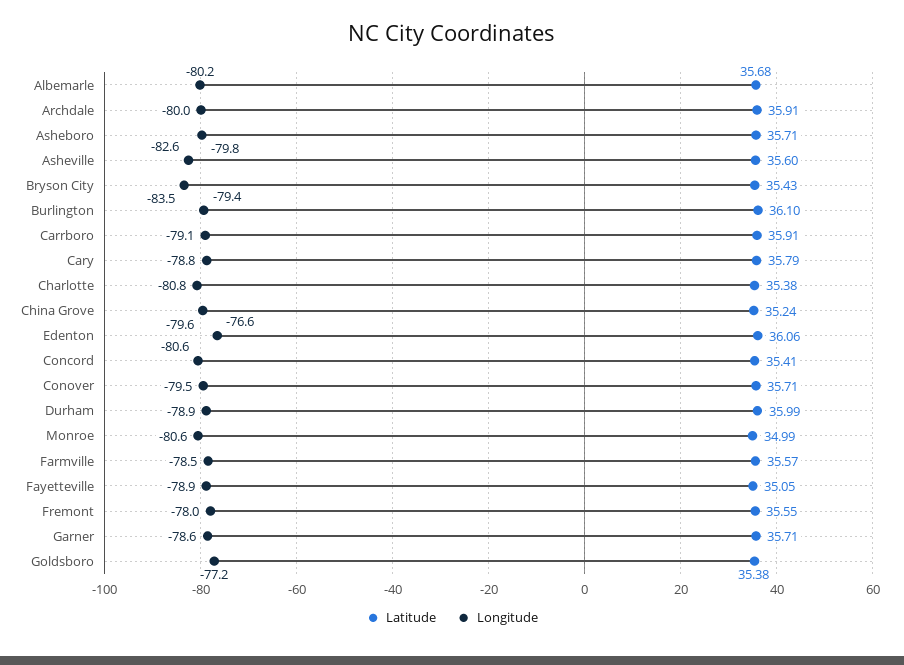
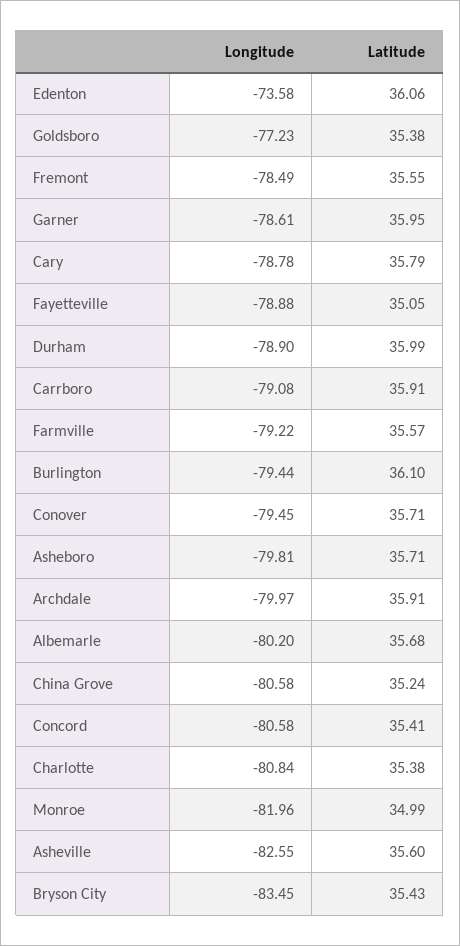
Longitude, China Grove: -79.6 -> -80.58
Longitude, Edenton: -76.6 -> -73.58
Longitude, Monroe: -80.6 -> -81.96
Longitude, Farmville: -78.5 -> -79.22
Longitude, Fremont: -78 -> -78.49
Latitude, Garner: 35.71 -> 35.95

